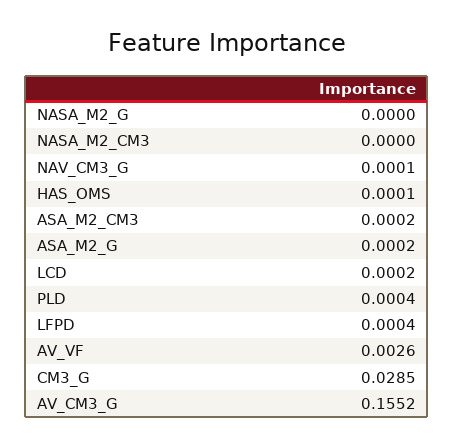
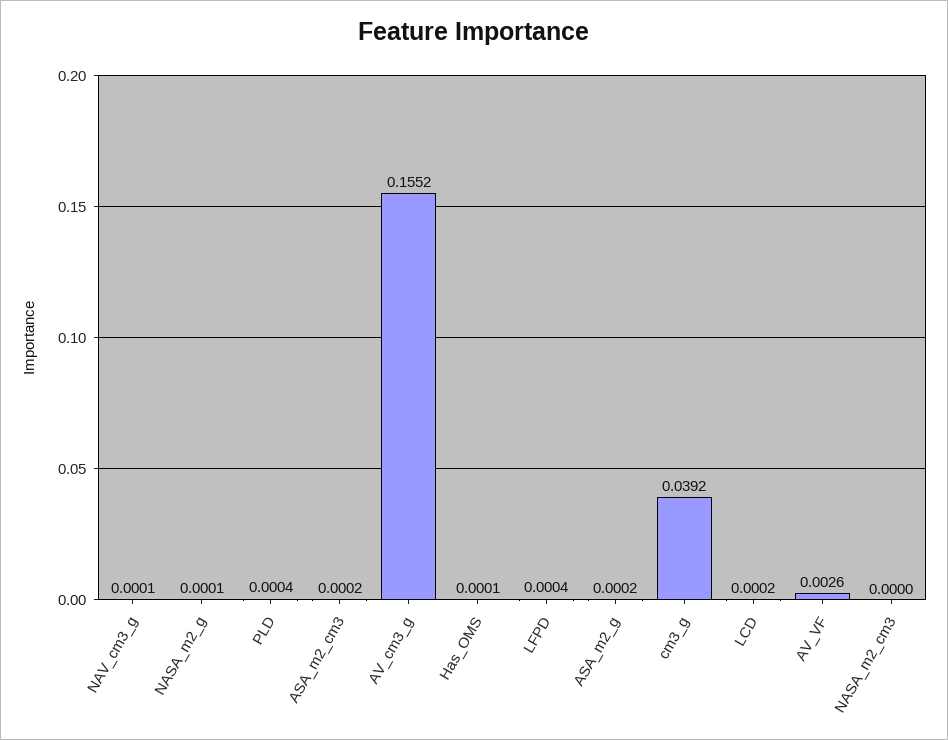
NASA_M2_G: 0 -> 0.0001
CM3_G: 0.0285 -> 0.0392

